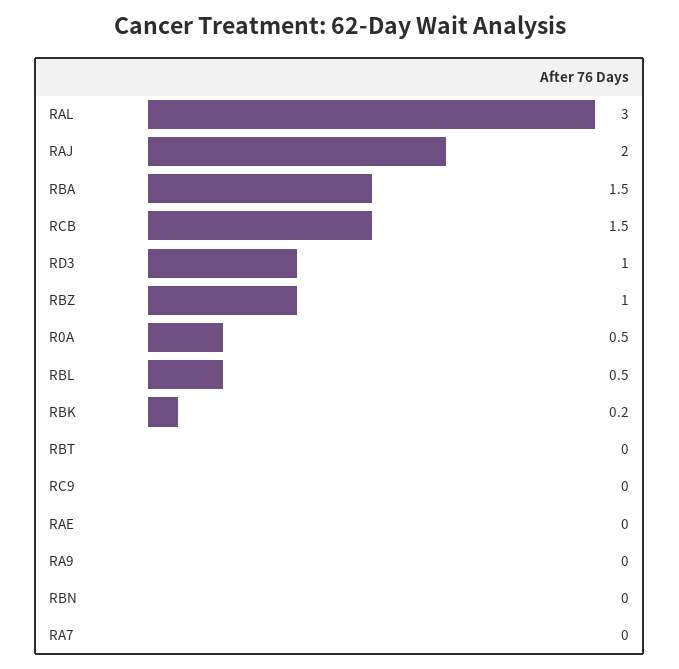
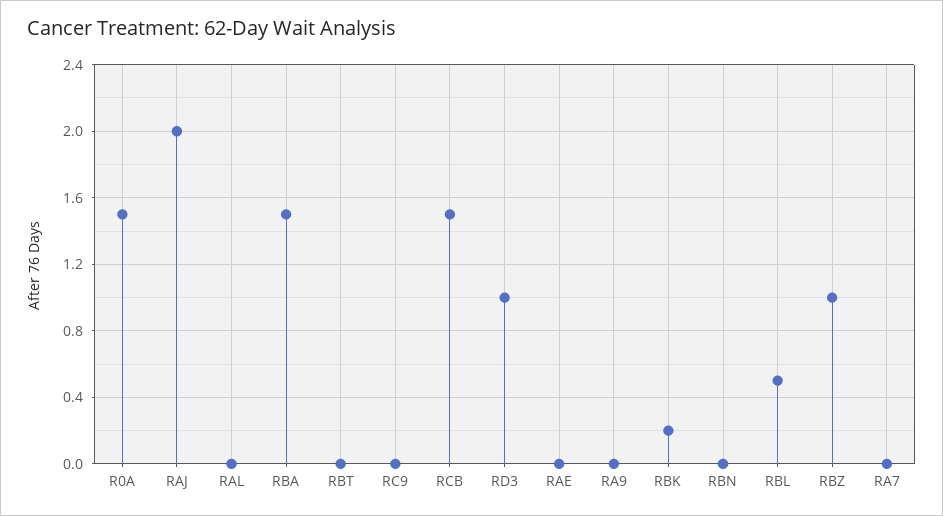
RAL: 3 -> 0
R0A: 0.5 -> 1.5

